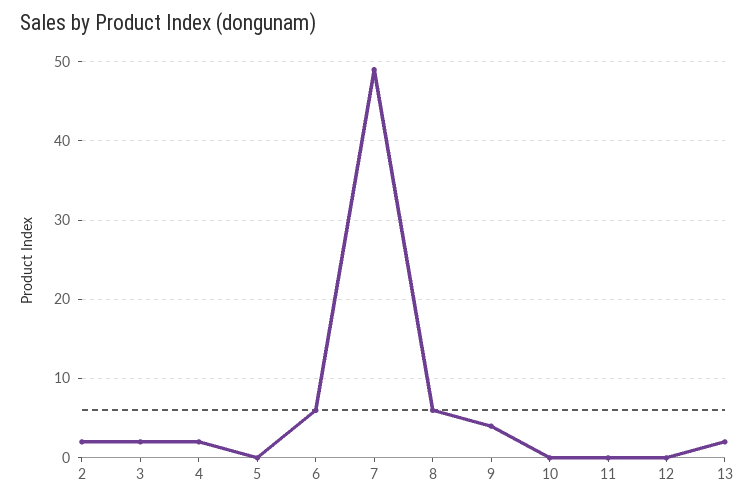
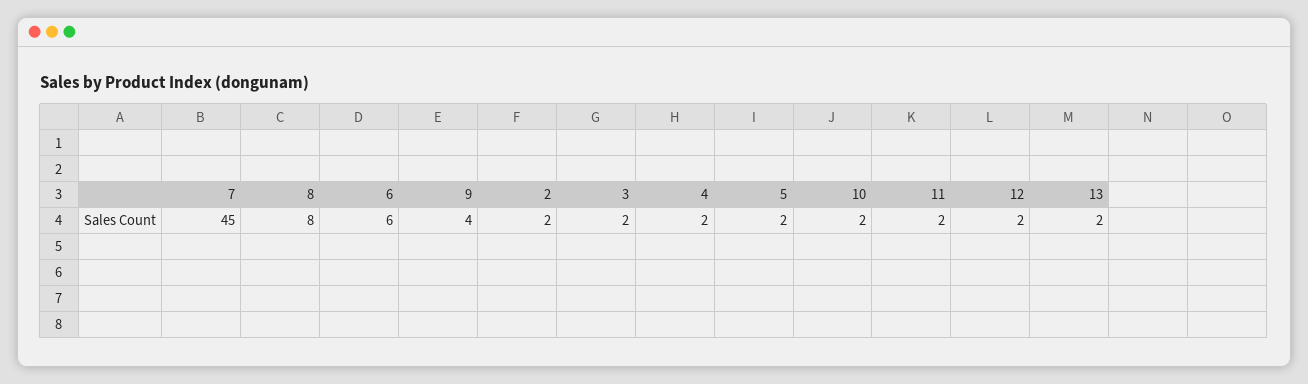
5: 0 -> 2
7: 49 -> 45
8: 6 -> 8
10: 0 -> 2
11: 0 -> 2
12: 0 -> 2

